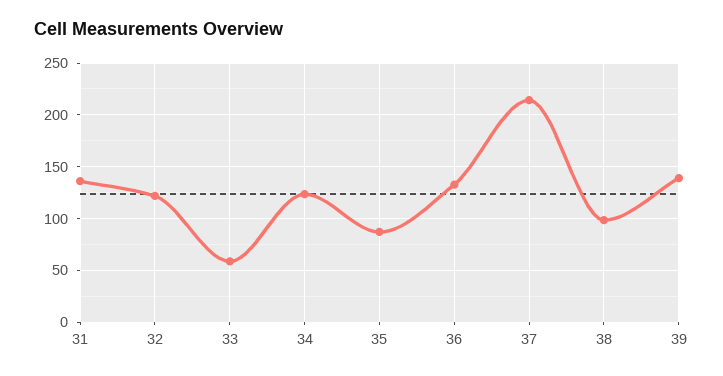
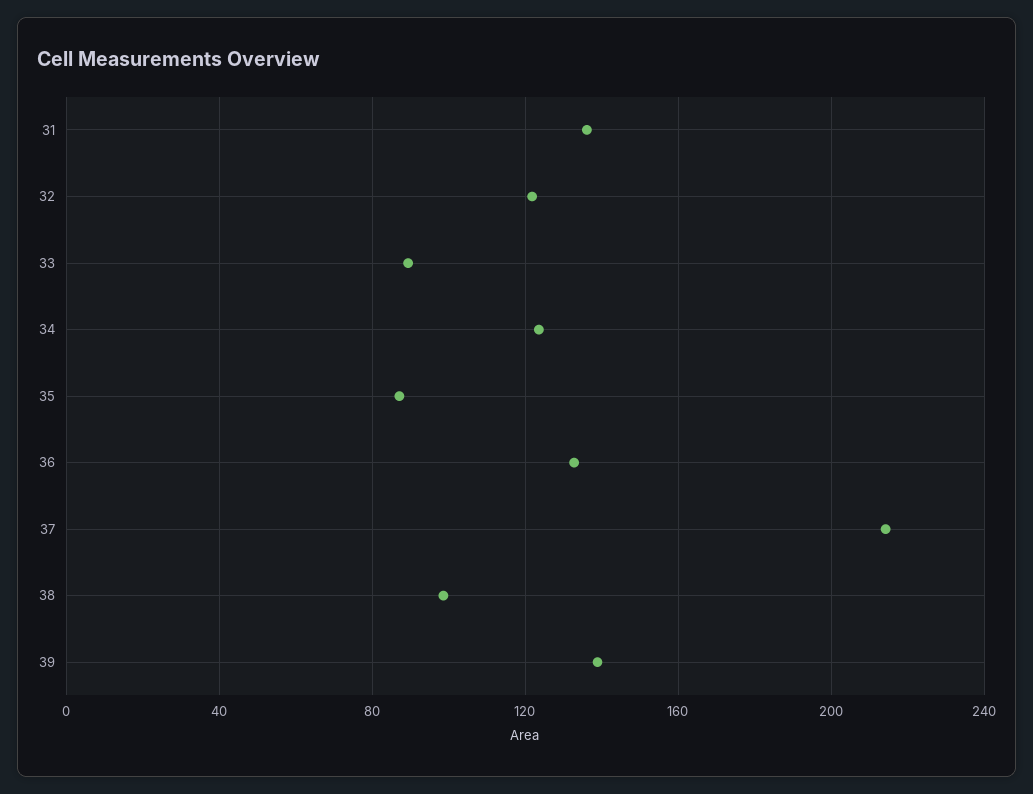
33: 60 -> 90

